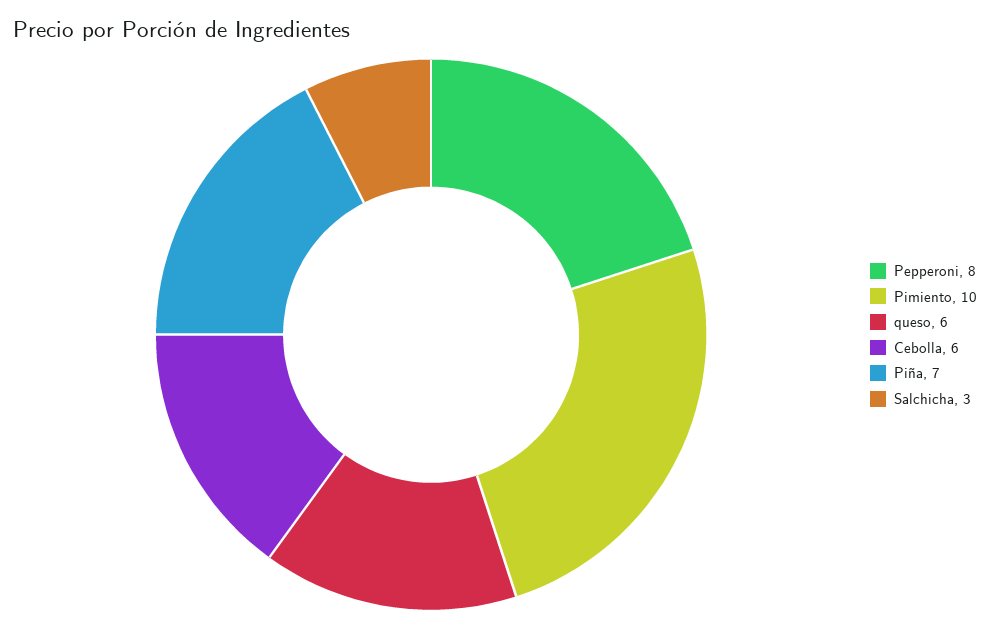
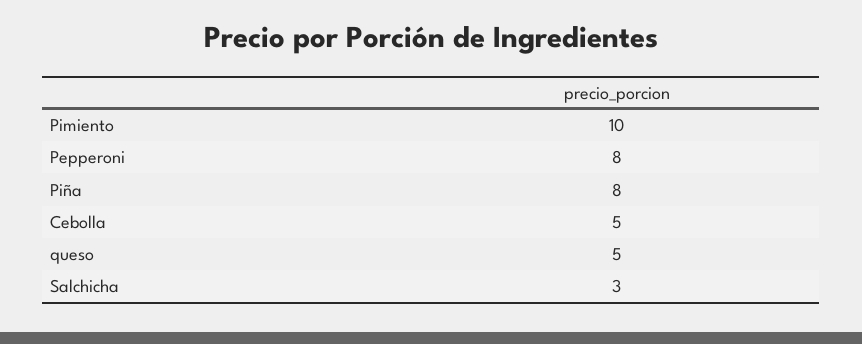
queso: 6 -> 5
Cebolla: 6 -> 5
Piña: 7 -> 8

